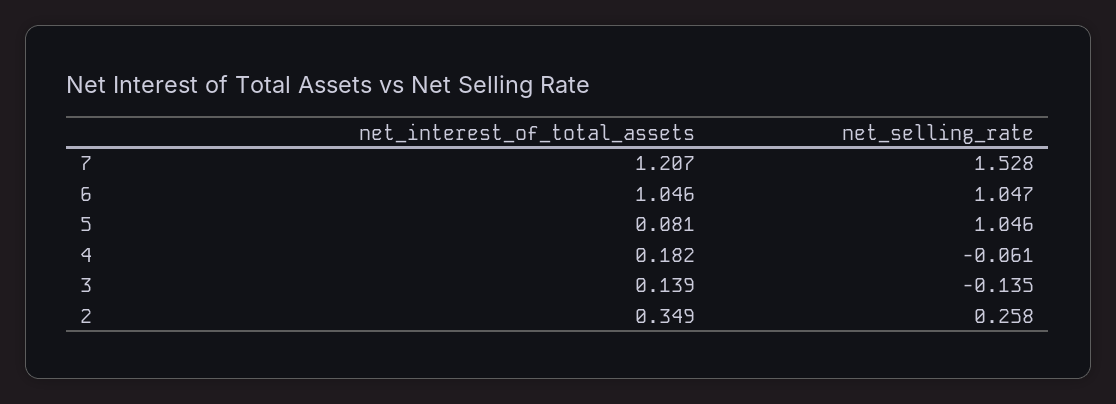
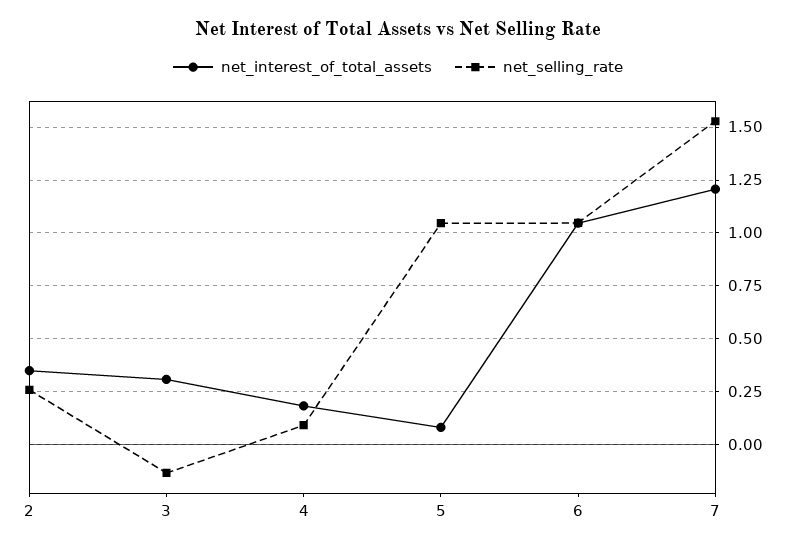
net_selling_rate, 4: -0.061 -> 0.1
net_interest_of_total_assets, 3: 0.139 -> 0.3

